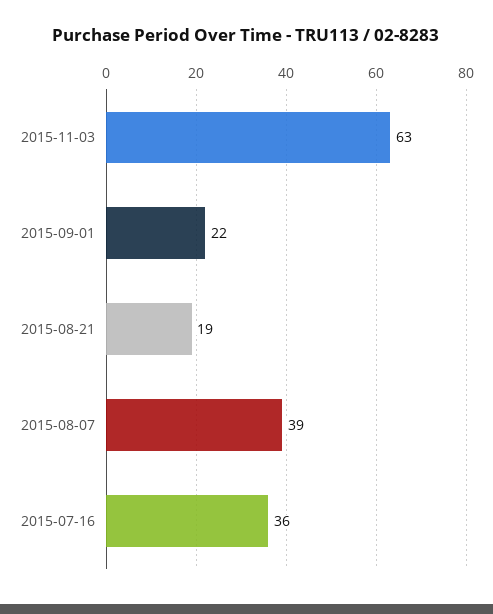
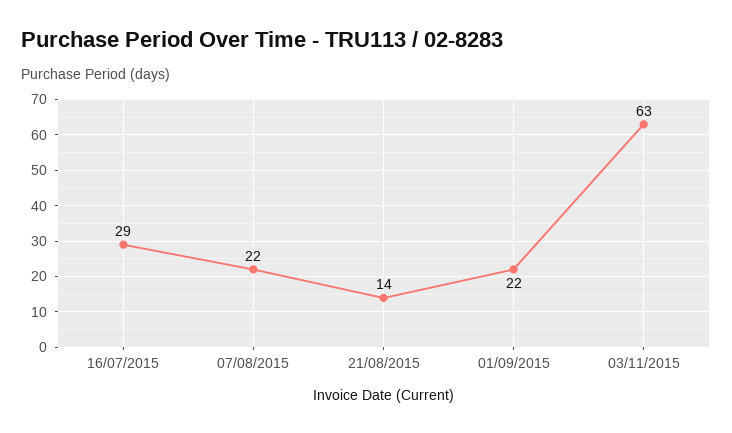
2015-08-21: 19 -> 14
2015-08-07: 39 -> 22
2015-07-16: 36 -> 29

